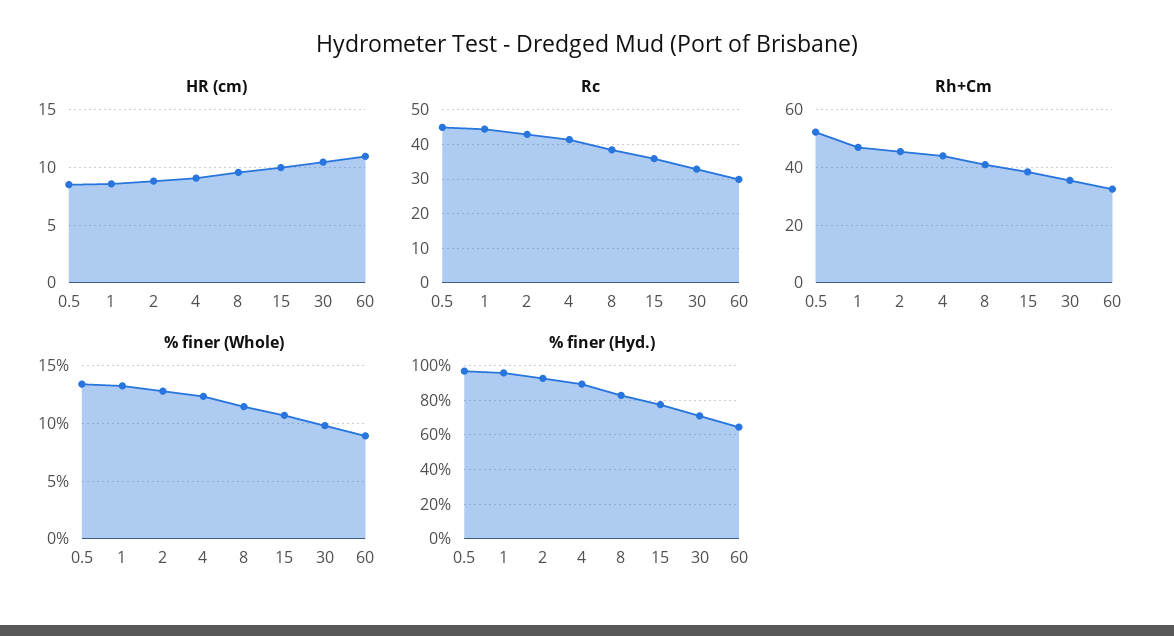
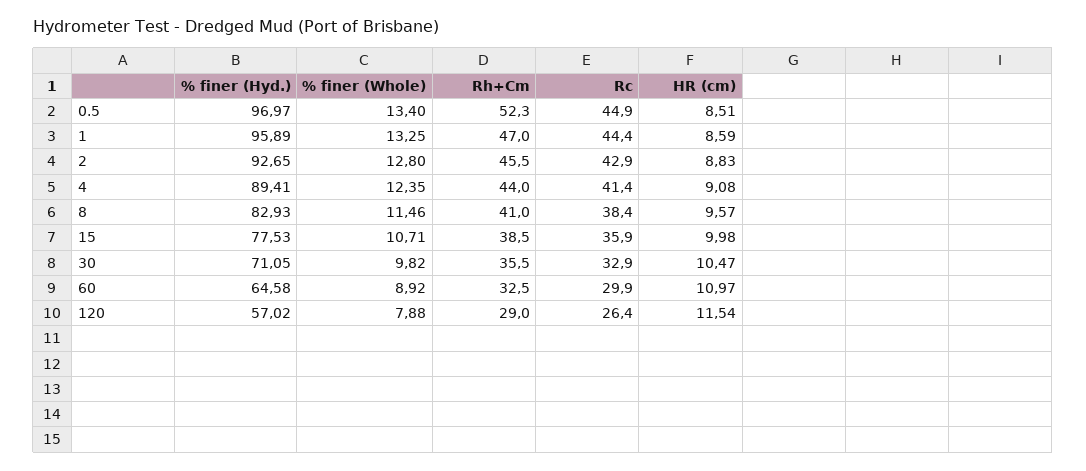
% finer (Hyd.), 120: none -> 57.02
% finer (Whole), 120: none -> 7.88
Rh+Cm, 120: none -> 29
Rc, 120: none -> 26.4
HR (cm), 120: none -> 11.54

